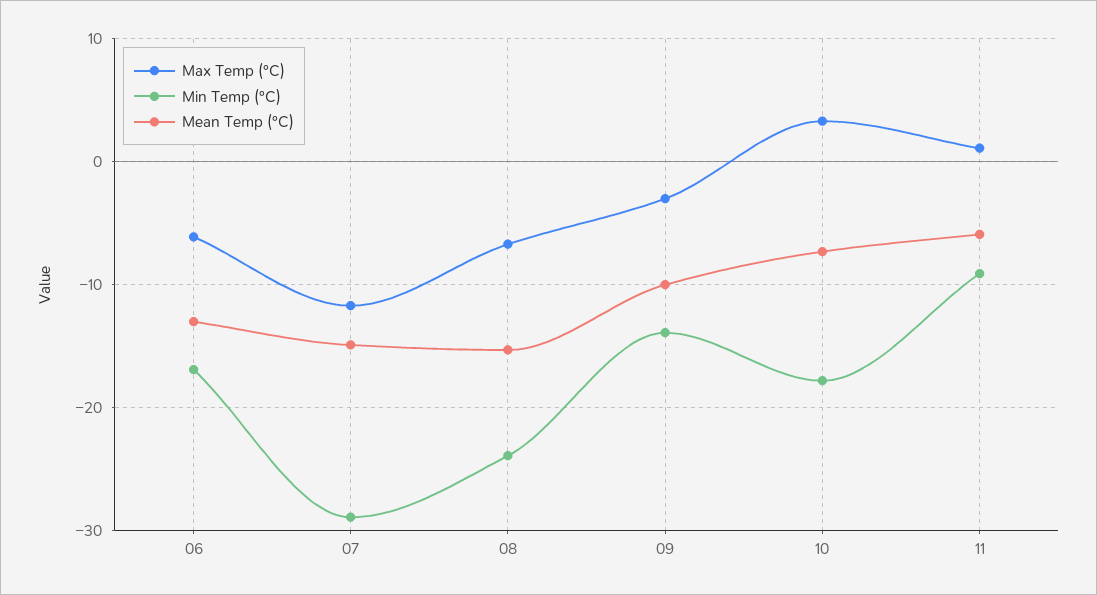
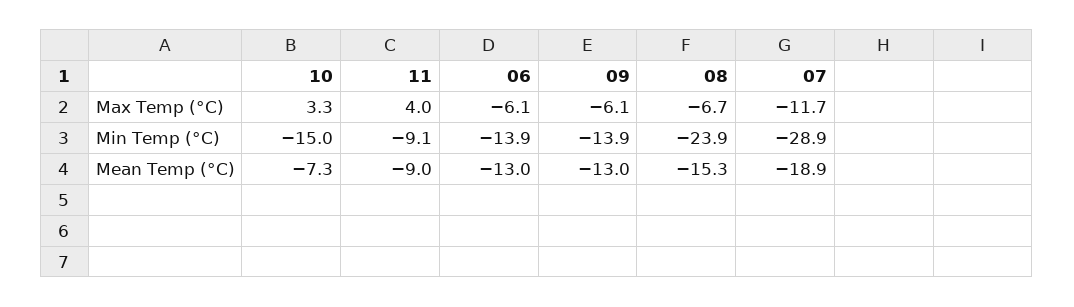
Min Temp (°C), 06: -17 -> -13.9
Mean Temp (°C), 07: -15 -> -18.9
Max Temp (°C), 09: -3 -> -6.1
Mean Temp (°C), 09: -10 -> -13
Min Temp (°C), 10: -18 -> -15
Max Temp (°C), 11: 1 -> 4
Mean Temp (°C), 11: -6 -> -9

